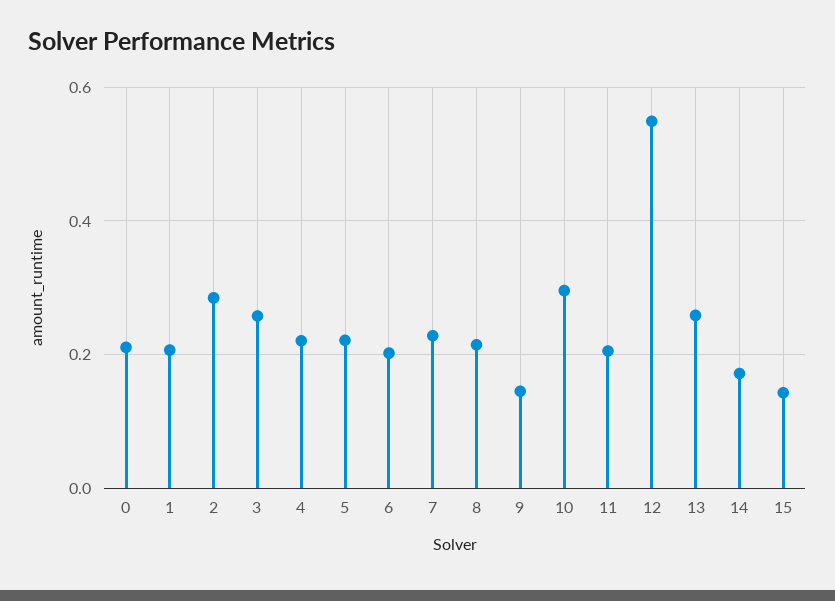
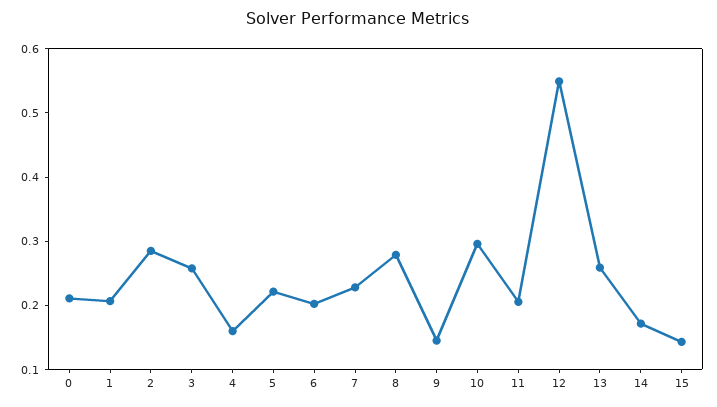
4: 0.22 -> 0.16
8: 0.22 -> 0.28

